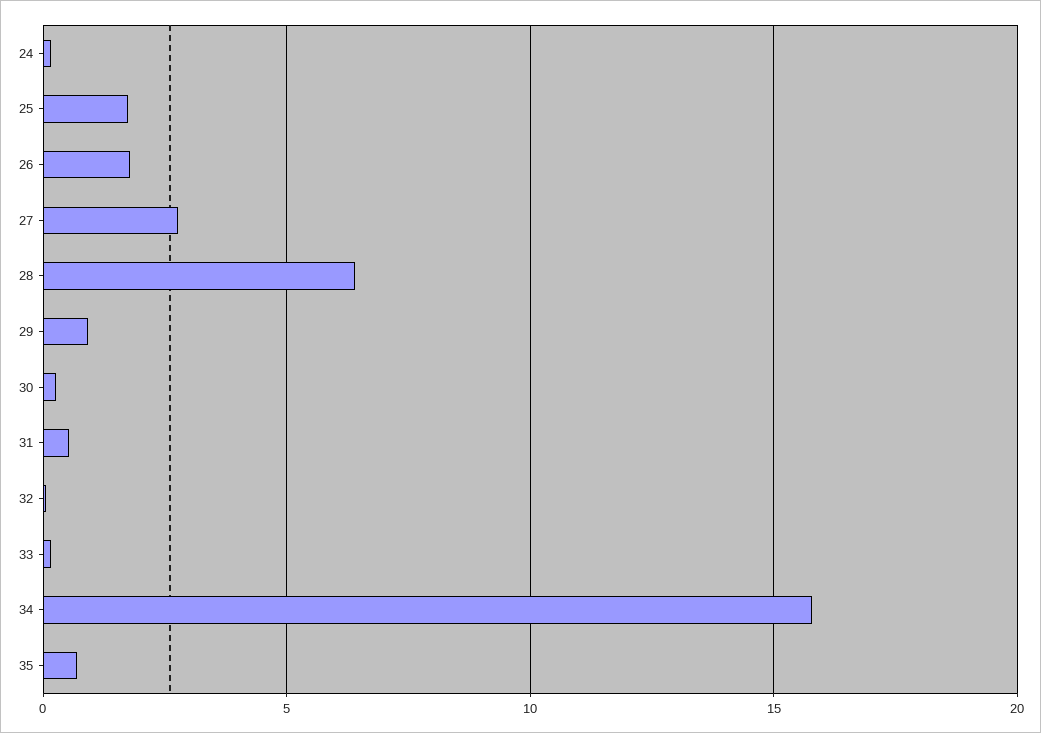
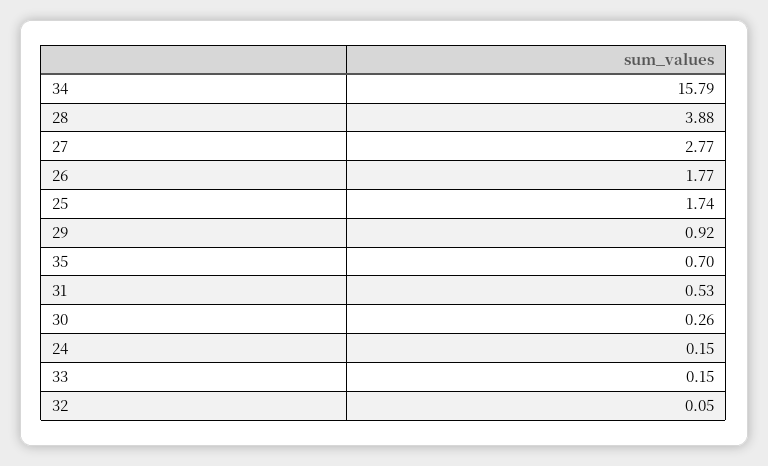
28: 6.5 -> 3.88

